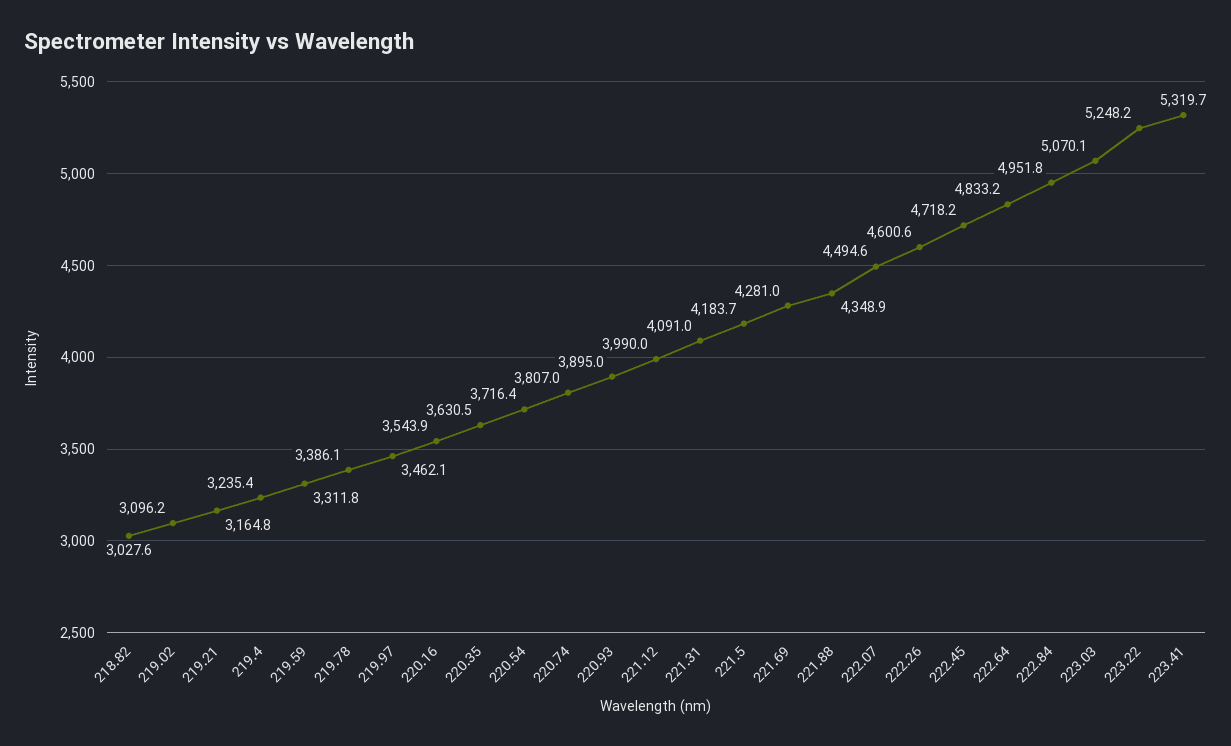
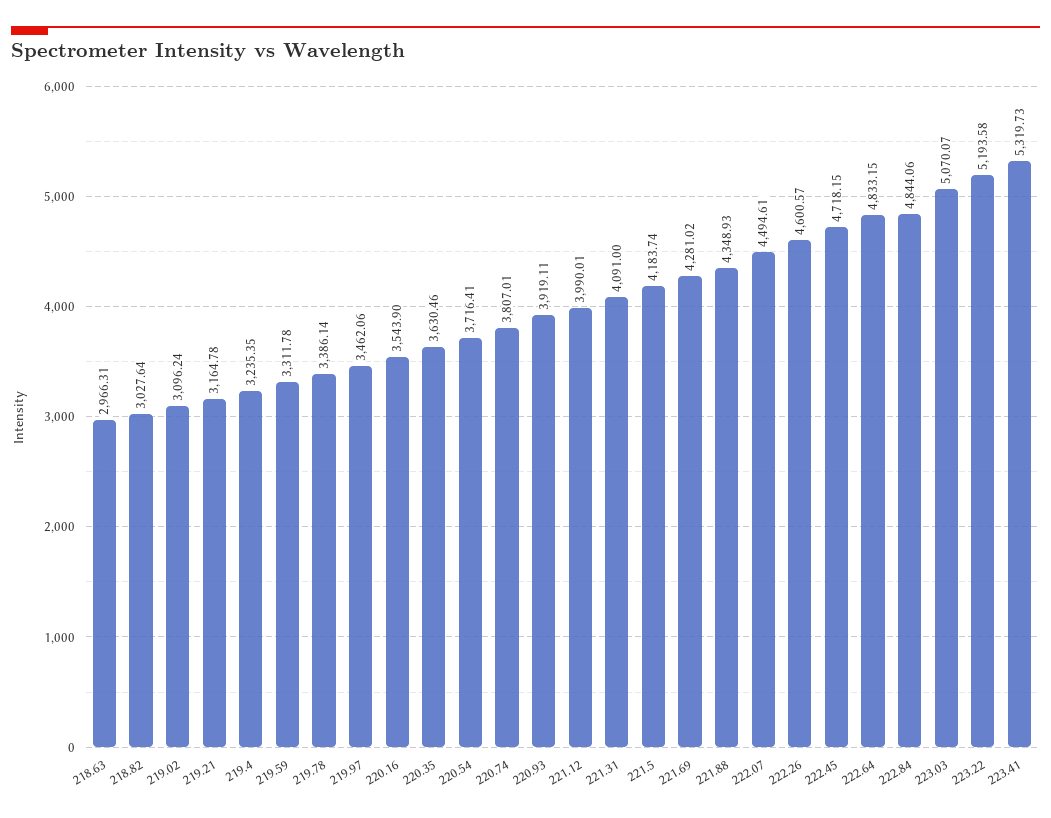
220.93: 3895 -> 3919.11
222.84: 4951.8 -> 4844.06
223.22: 5248.2 -> 5193.58
218.63: none -> 2966.31

